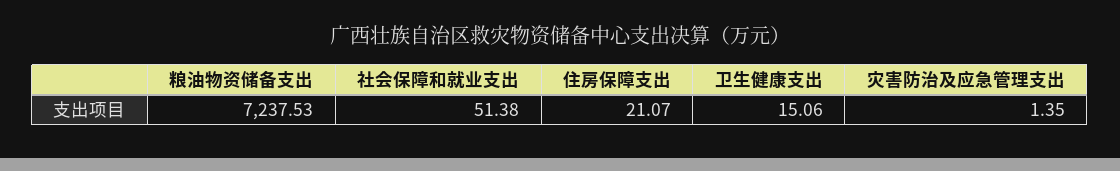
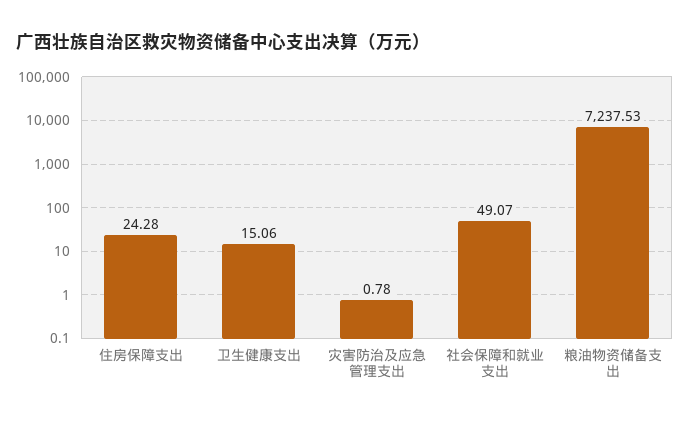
社会保障和就业支出: 51.38 -> 49.07
住房保障支出: 21.07 -> 24.28
灾害防治及应急管理支出: 1.35 -> 0.78

